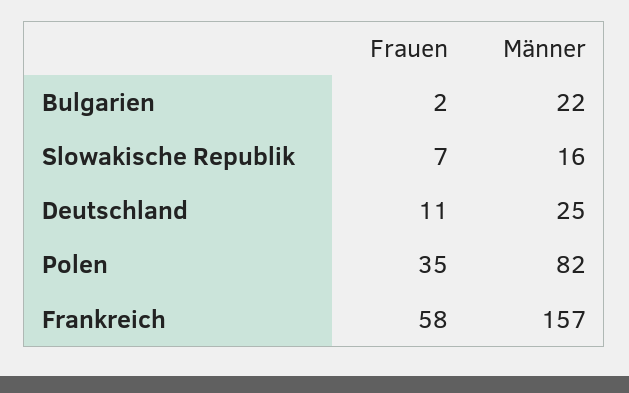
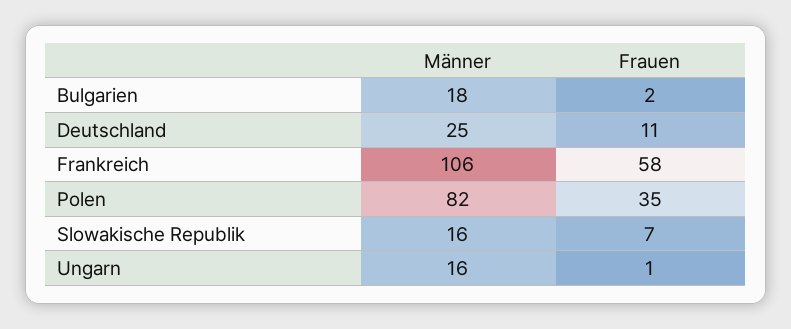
Männer, Bulgarien: 22 -> 18
Männer, Frankreich: 157 -> 106
Männer, Ungarn: none -> 16
Frauen, Ungarn: none -> 1

